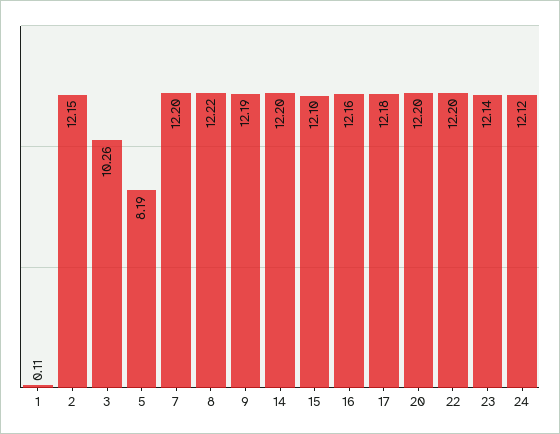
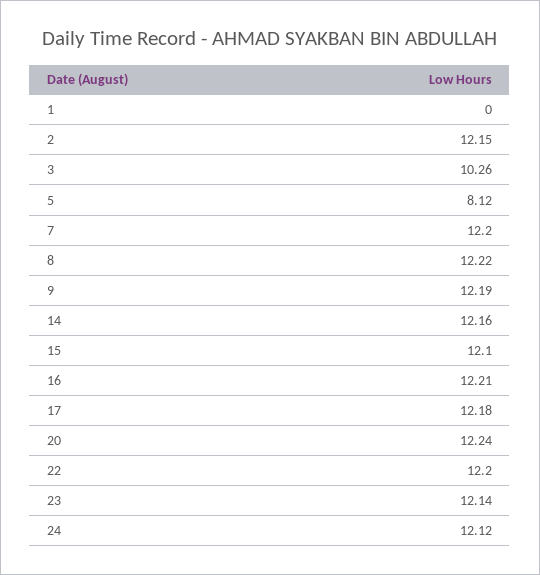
1: 0.11 -> 0
5: 8.19 -> 8.12
14: 12.2 -> 12.16
16: 12.16 -> 12.21
20: 12.2 -> 12.24

